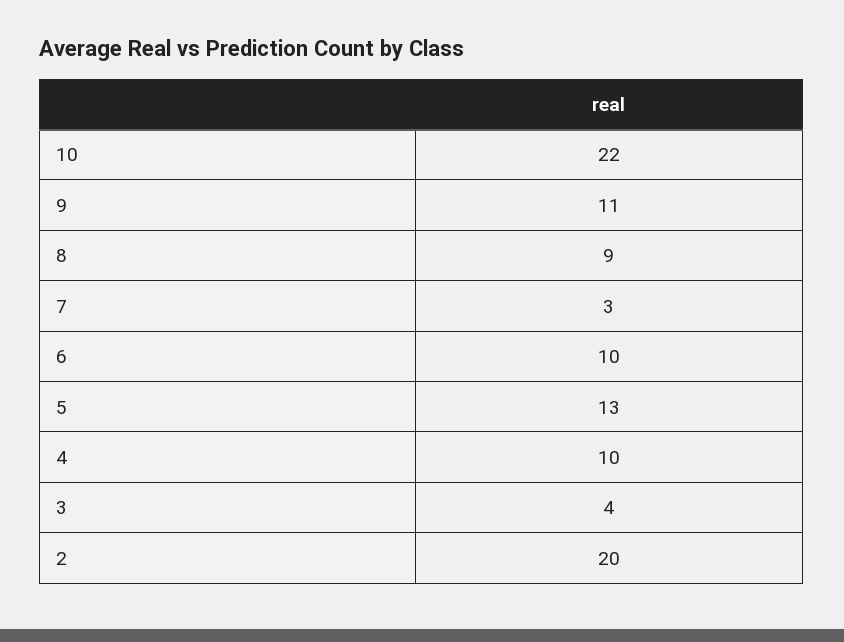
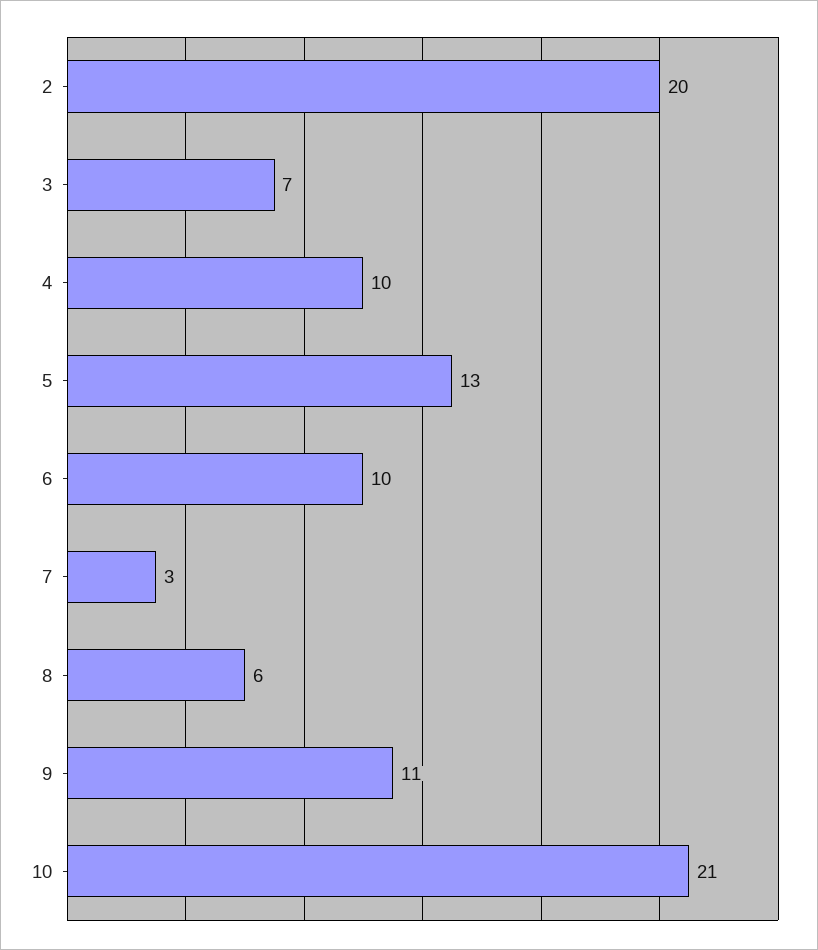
10: 22 -> 21
8: 9 -> 6
3: 4 -> 7

